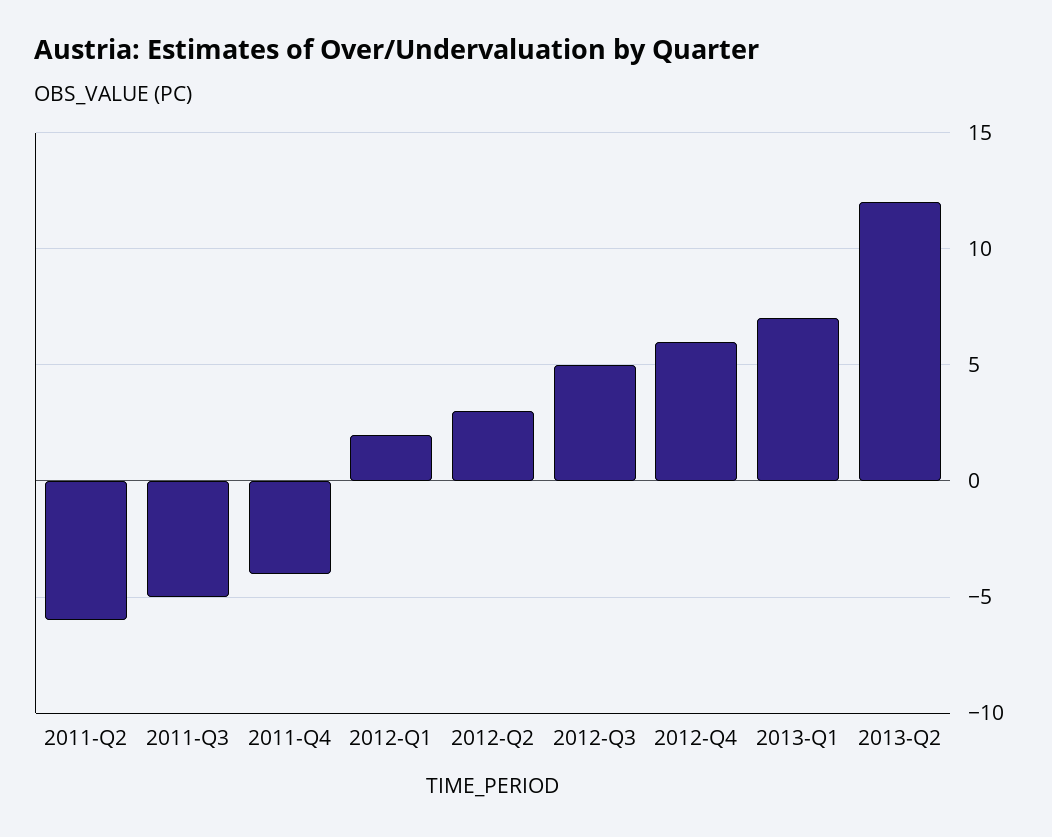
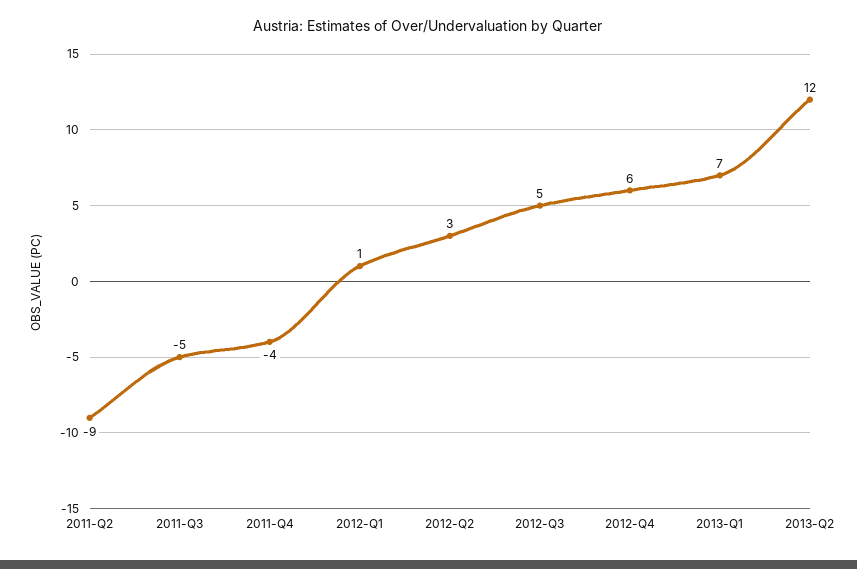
2011-Q2: -6 -> -9
2012-Q1: 2 -> 1

